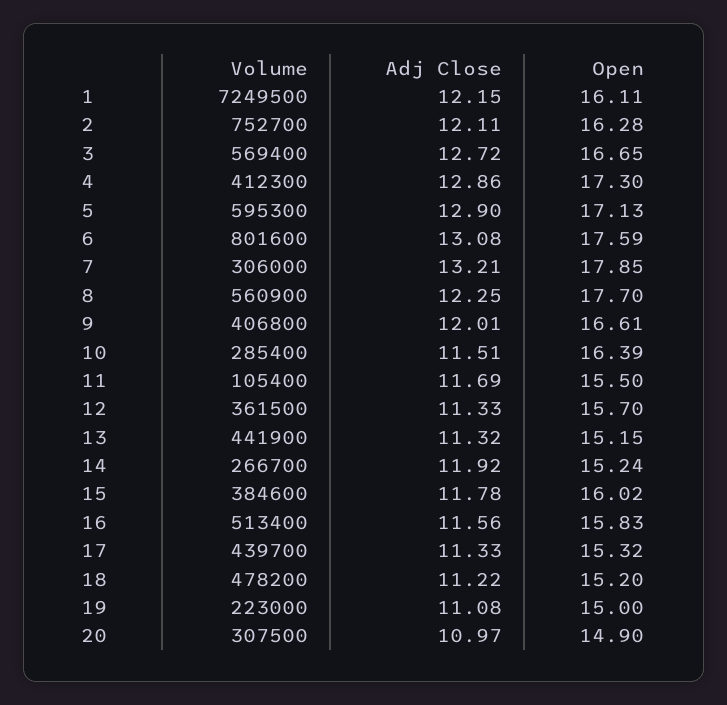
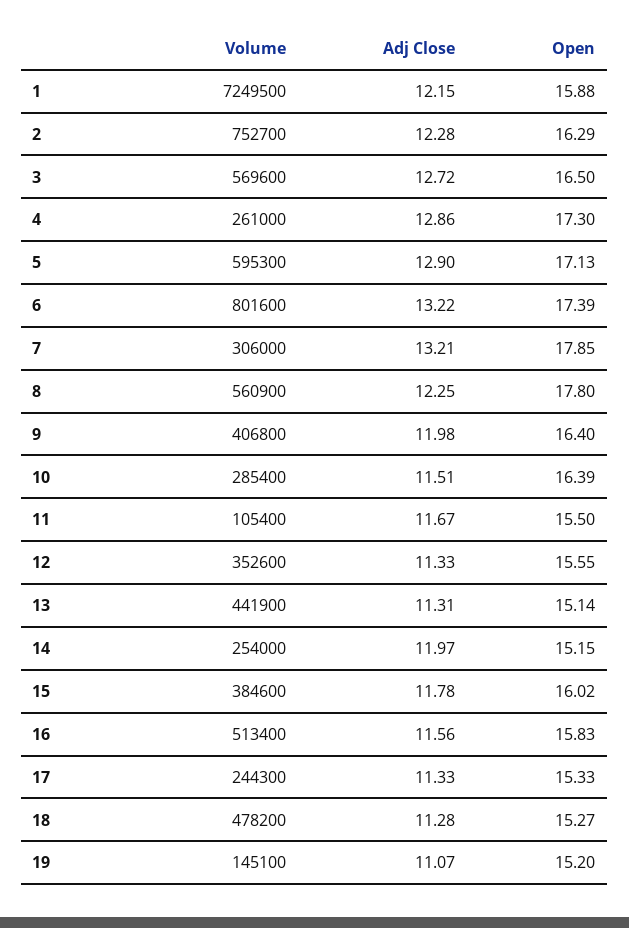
Open, 1: 16.11 -> 15.88
Adj Close, 2: 12.11 -> 12.28
Open, 2: 16.28 -> 16.29
Volume, 3: 569400 -> 569600
Open, 3: 16.65 -> 16.5
Volume, 4: 412300 -> 261000
Adj Close, 6: 13.08 -> 13.22
Open, 6: 17.59 -> 17.39
Open, 8: 17.7 -> 17.8
Adj Close, 9: 12.01 -> 11.98
Open, 9: 16.61 -> 16.4
Adj Close, 11: 11.69 -> 11.67
Volume, 12: 361500 -> 352600
Open, 12: 15.7 -> 15.55
Adj Close, 13: 11.32 -> 11.31
Open, 13: 15.15 -> 15.14
Volume, 14: 266700 -> 254000
Adj Close, 14: 11.92 -> 11.97
Open, 14: 15.24 -> 15.15
Volume, 17: 439700 -> 244300
Open, 17: 15.32 -> 15.33
Adj Close, 18: 11.22 -> 11.28
Open, 18: 15.2 -> 15.27
Volume, 19: 223000 -> 145100
Adj Close, 19: 11.08 -> 11.07
Open, 19: 15 -> 15.2
Volume, 20: 307500 -> none
Adj Close, 20: 10.97 -> none
Open, 20: 14.9 -> none

